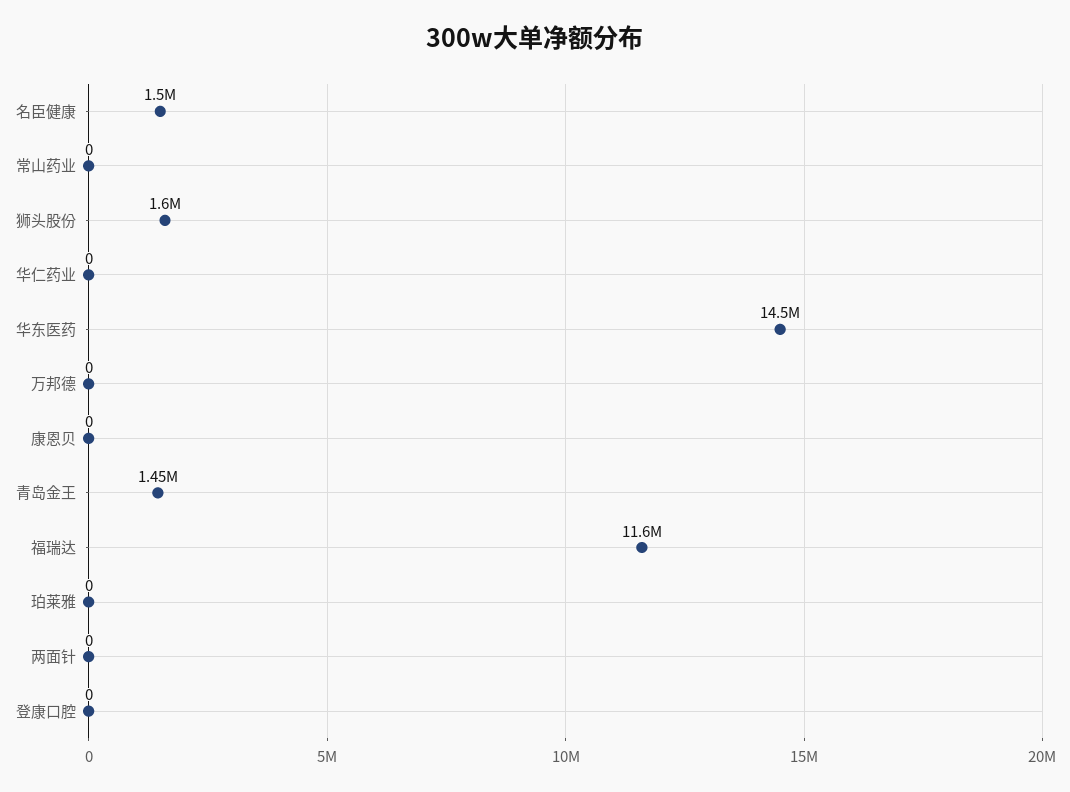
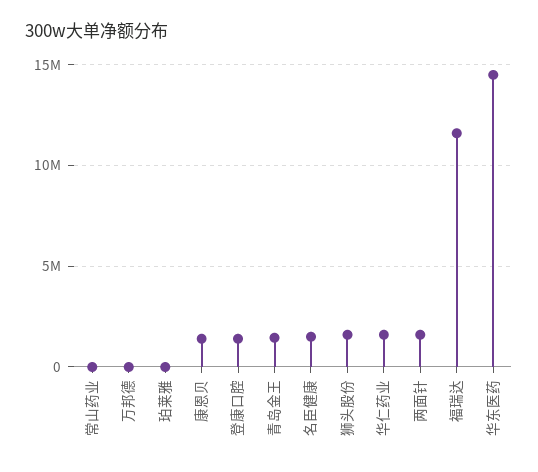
华仁药业: 0 -> 1500000
康恩贝: 0 -> 1500000
两面针: 0 -> 1500000
登康口腔: 0 -> 1500000

